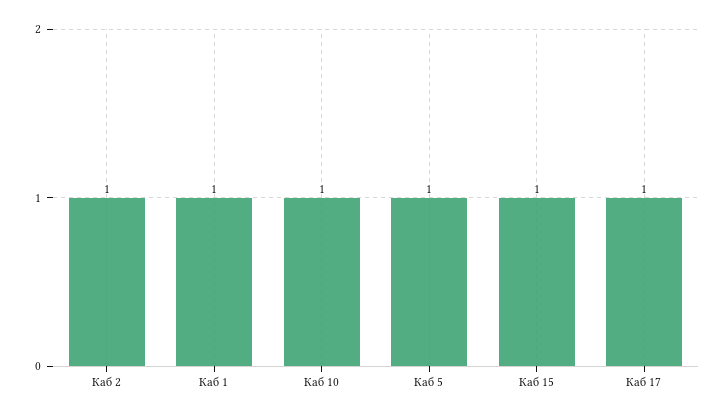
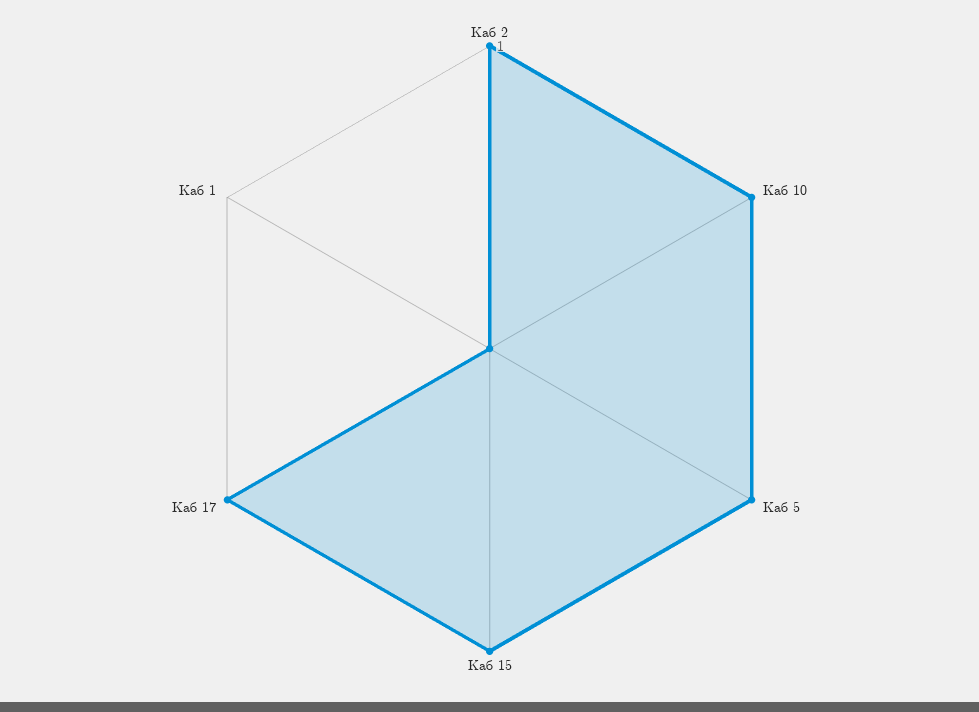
Каб 1: 1 -> 0

